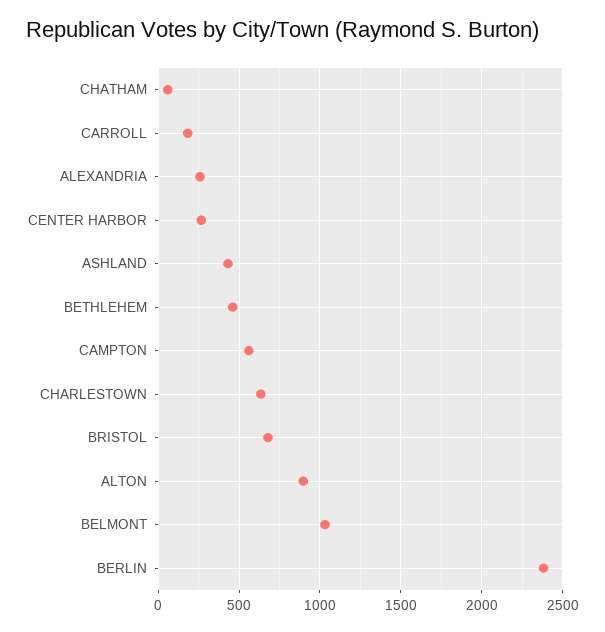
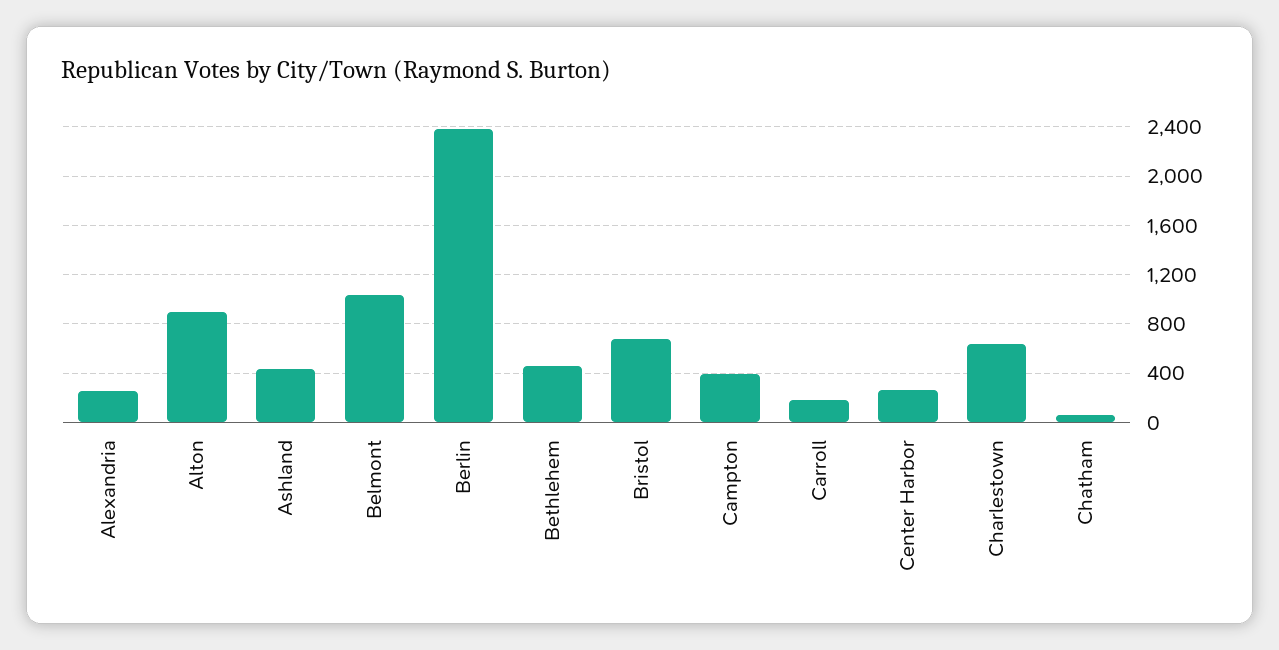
CAMPTON: 550 -> 400

